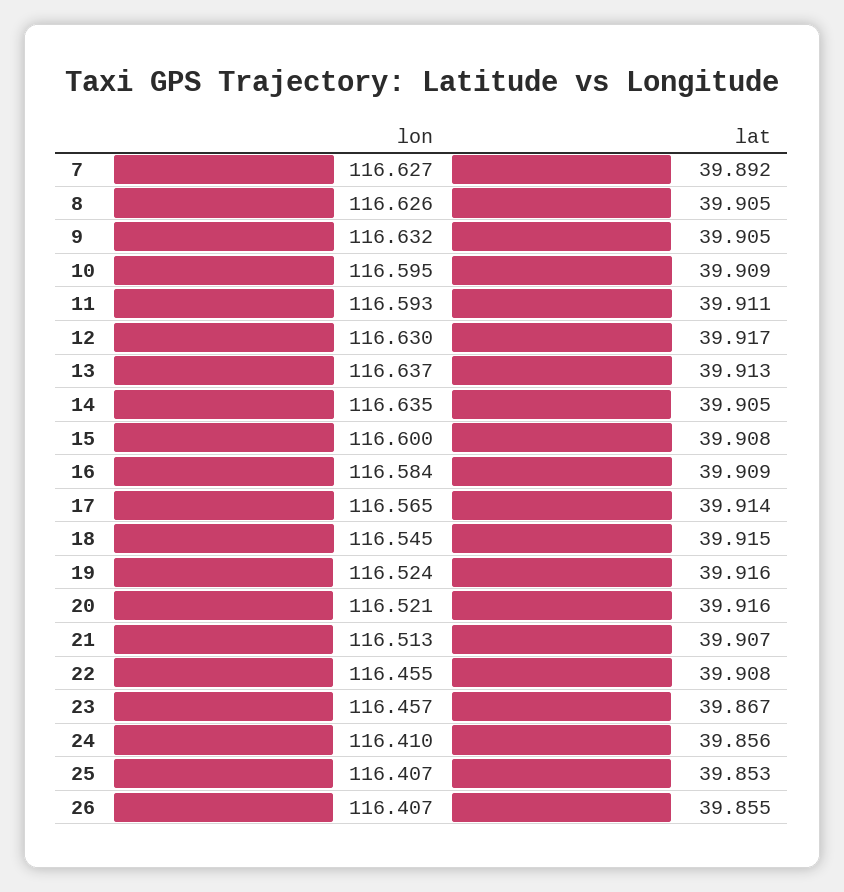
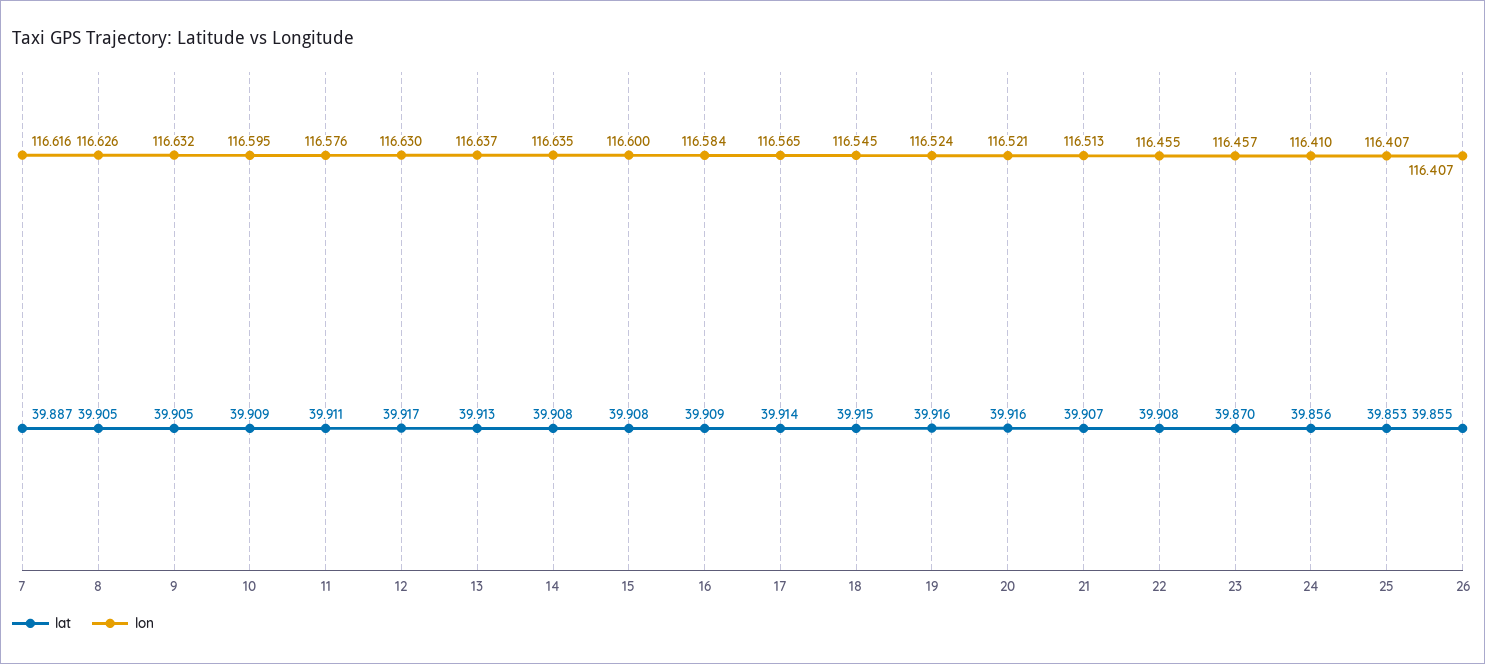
lon, 7: 116.627 -> 116.616
lat, 7: 39.892 -> 39.887
lon, 11: 116.593 -> 116.576
lat, 14: 39.905 -> 39.908
lat, 23: 39.867 -> 39.87

